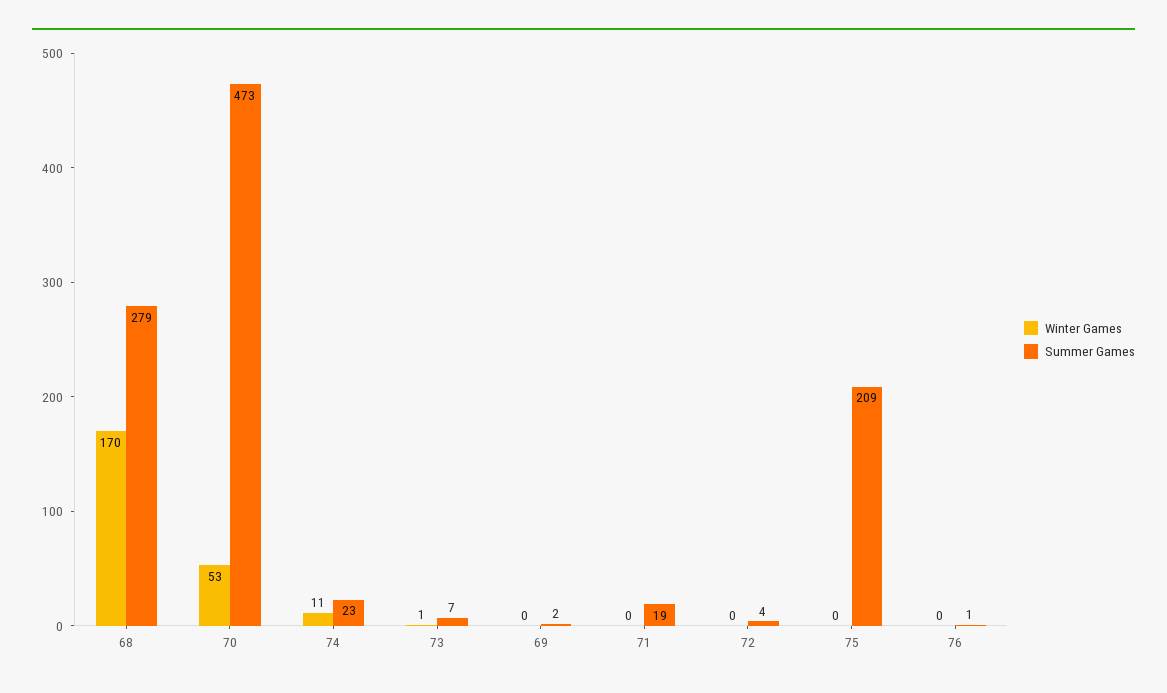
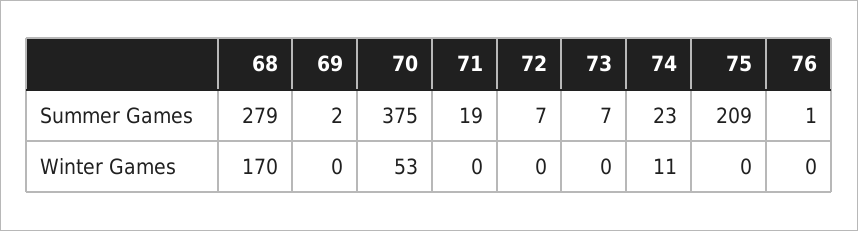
Summer Games, 70: 473 -> 375
Winter Games, 73: 1 -> 0
Summer Games, 72: 4 -> 7

